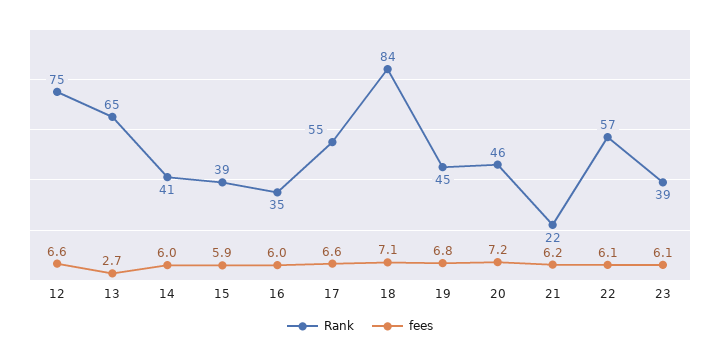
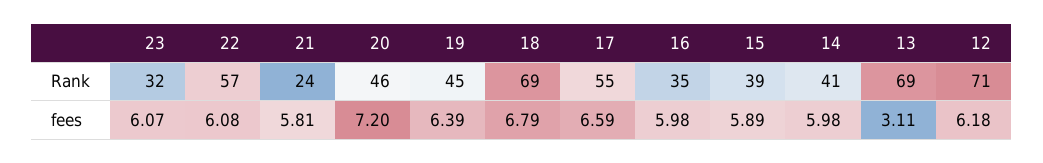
Rank, 12: 75 -> 71
fees, 12: 6.6 -> 6.18
Rank, 13: 65 -> 69
fees, 13: 2.7 -> 3.11
Rank, 18: 84 -> 69
fees, 18: 7.1 -> 6.79
fees, 19: 6.8 -> 6.39
Rank, 21: 22 -> 24
fees, 21: 6.2 -> 5.81
Rank, 23: 39 -> 32

